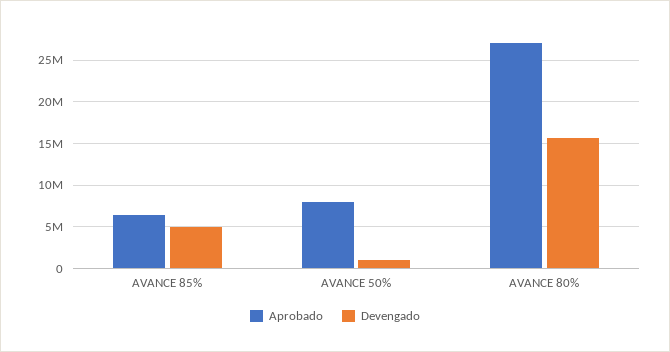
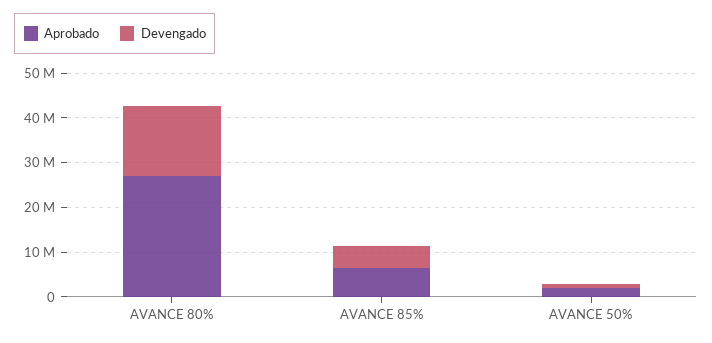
Aprobado, AVANCE 50%: 8000000 -> 2000000

